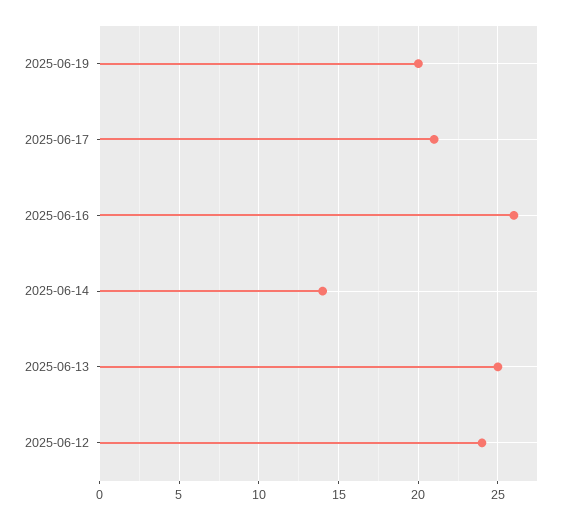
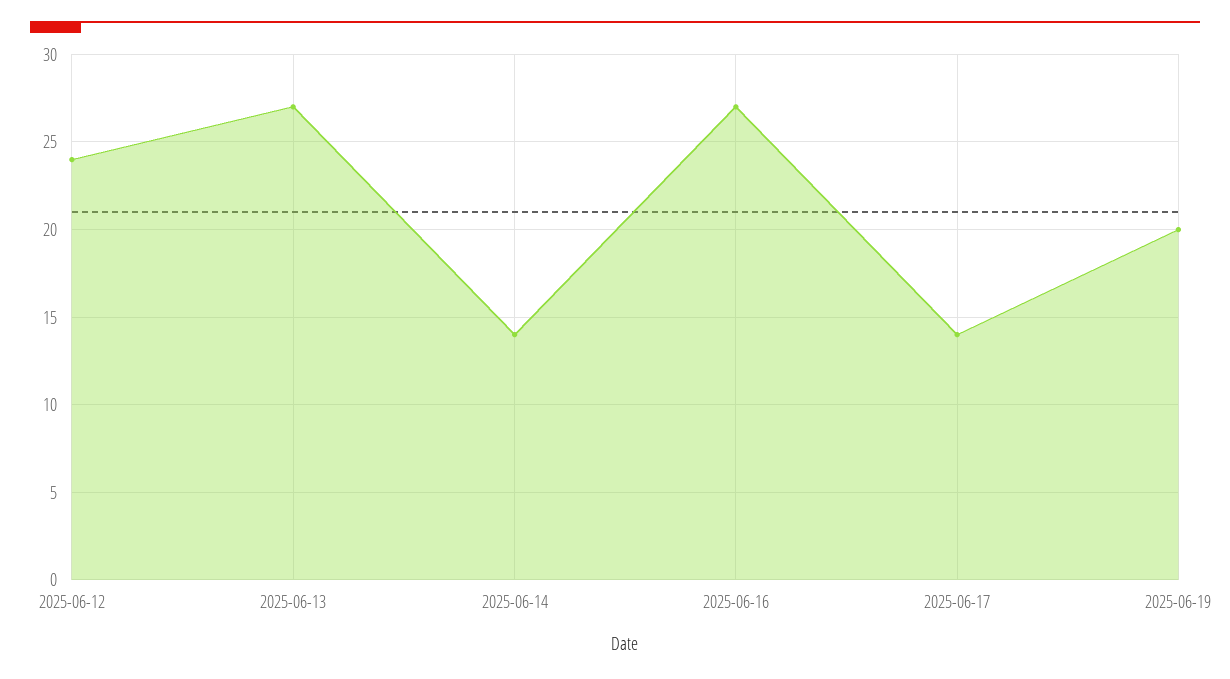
2025-06-17: 21 -> 14
2025-06-16: 26 -> 27
2025-06-13: 25 -> 27

